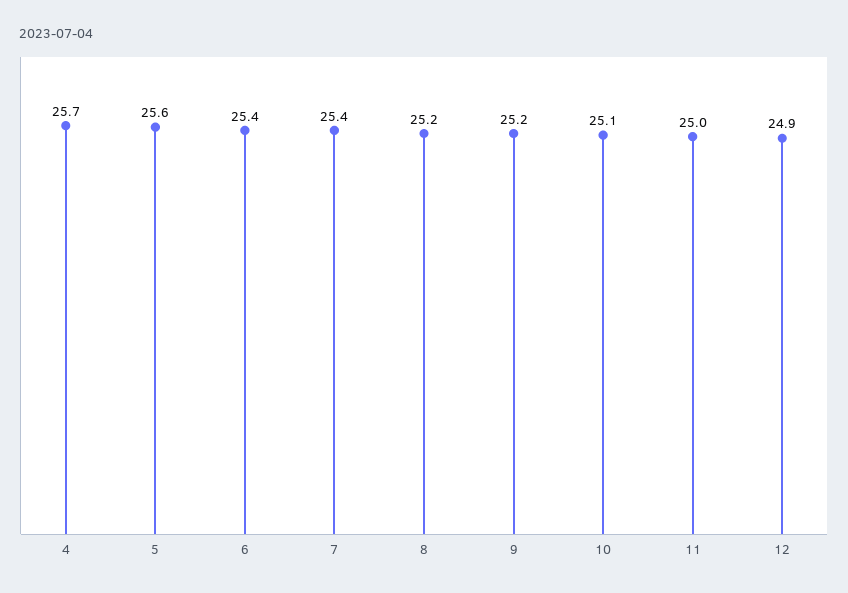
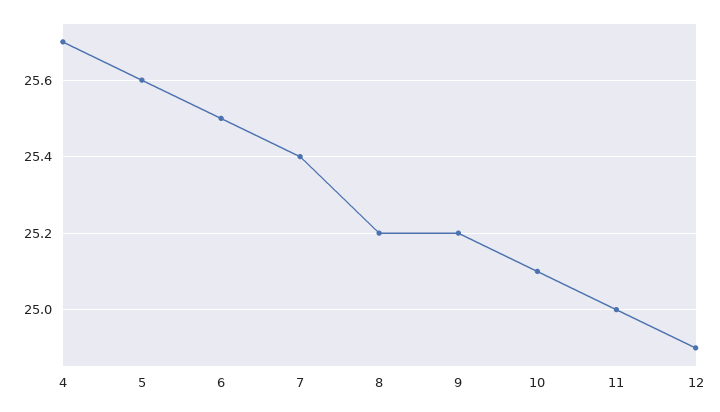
6: 25.4 -> 25.5

